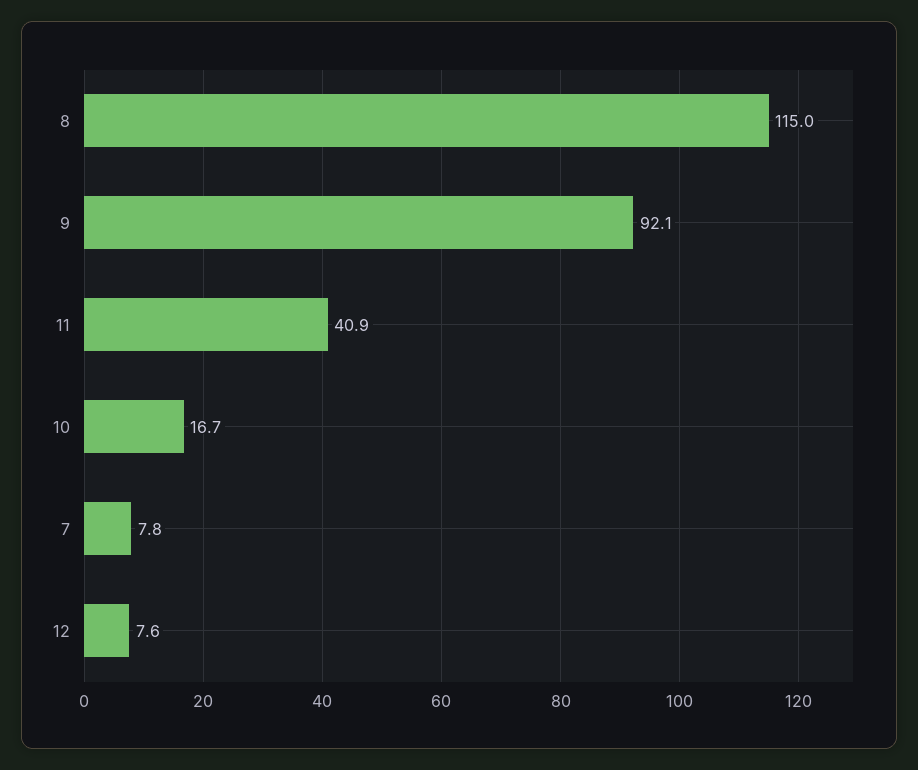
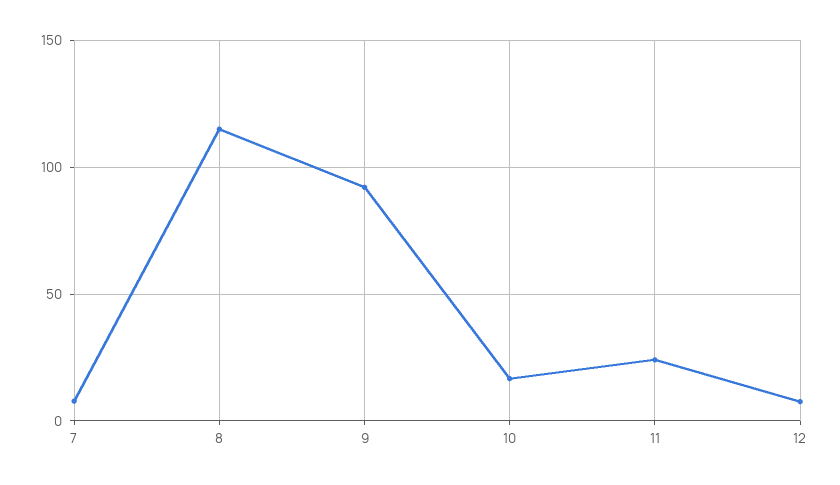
11: 40.9 -> 25

